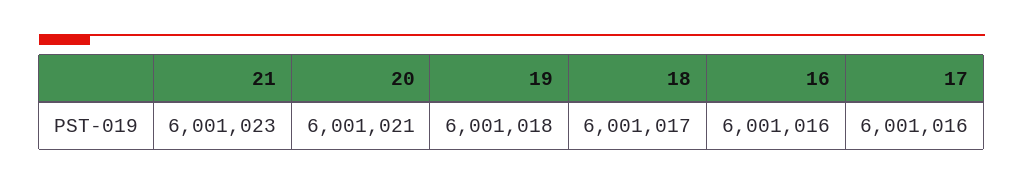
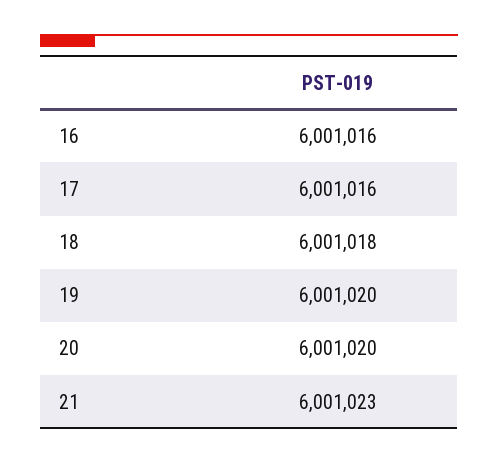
20: 6001021 -> 6001020
19: 6001018 -> 6001020
18: 6001017 -> 6001018

